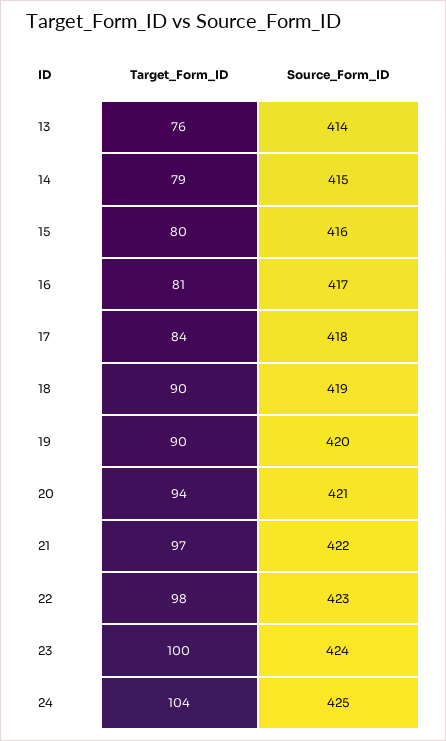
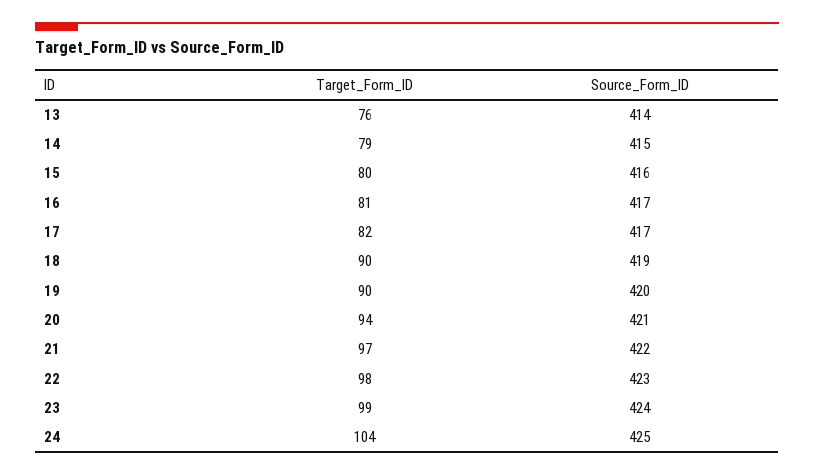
Target_Form_ID, 17: 84 -> 82
Source_Form_ID, 17: 418 -> 417
Target_Form_ID, 23: 100 -> 99

